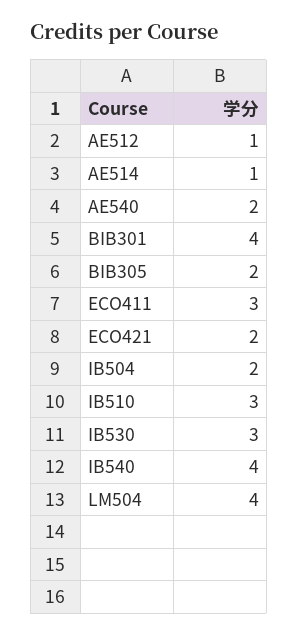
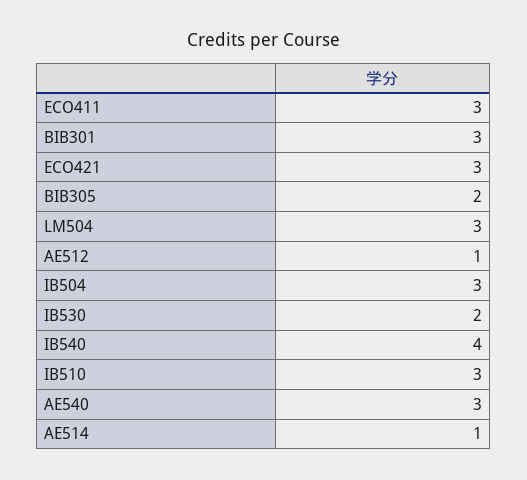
AE540: 2 -> 3
BIB301: 4 -> 3
ECO421: 2 -> 3
IB504: 2 -> 3
IB530: 3 -> 2
LM504: 4 -> 3

